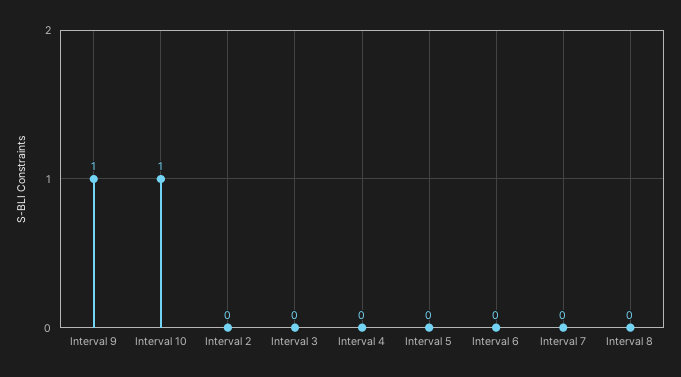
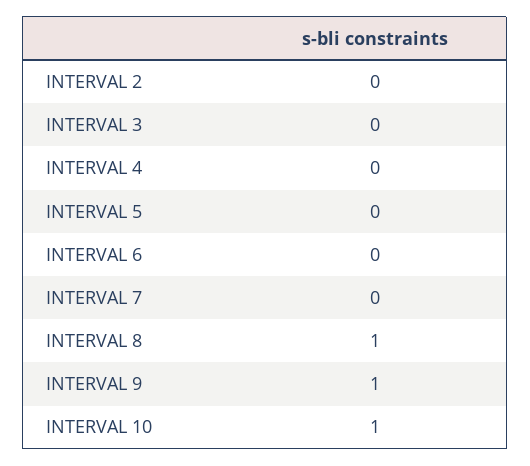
Interval 8: 0 -> 1

